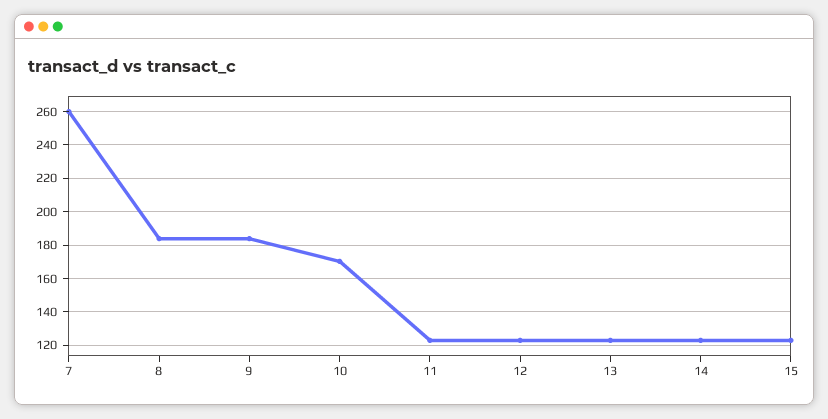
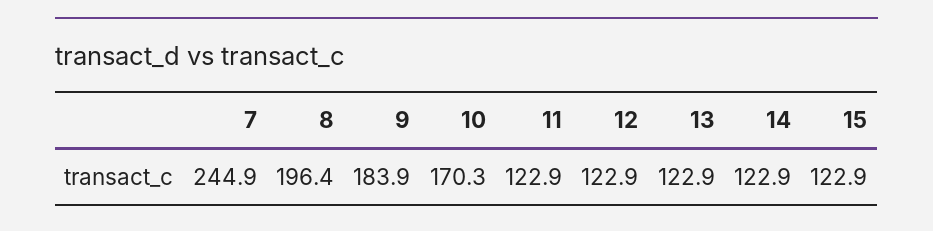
7: 260 -> 244.9
8: 185 -> 196.4

